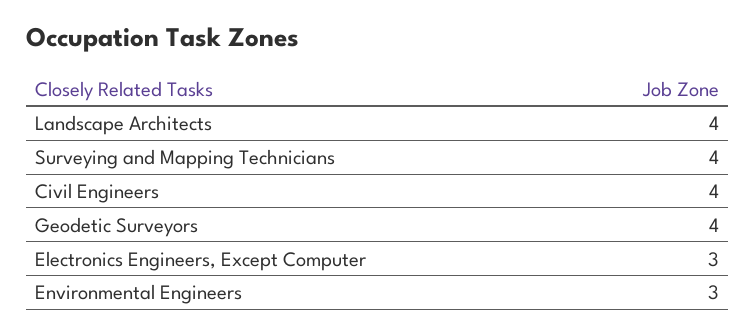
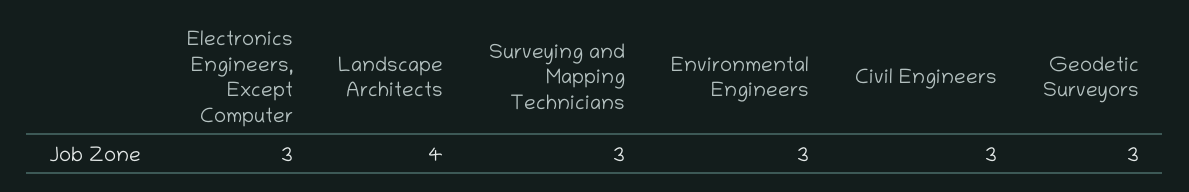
Surveying and Mapping Technicians: 4 -> 3
Civil Engineers: 4 -> 3
Geodetic Surveyors: 4 -> 3

